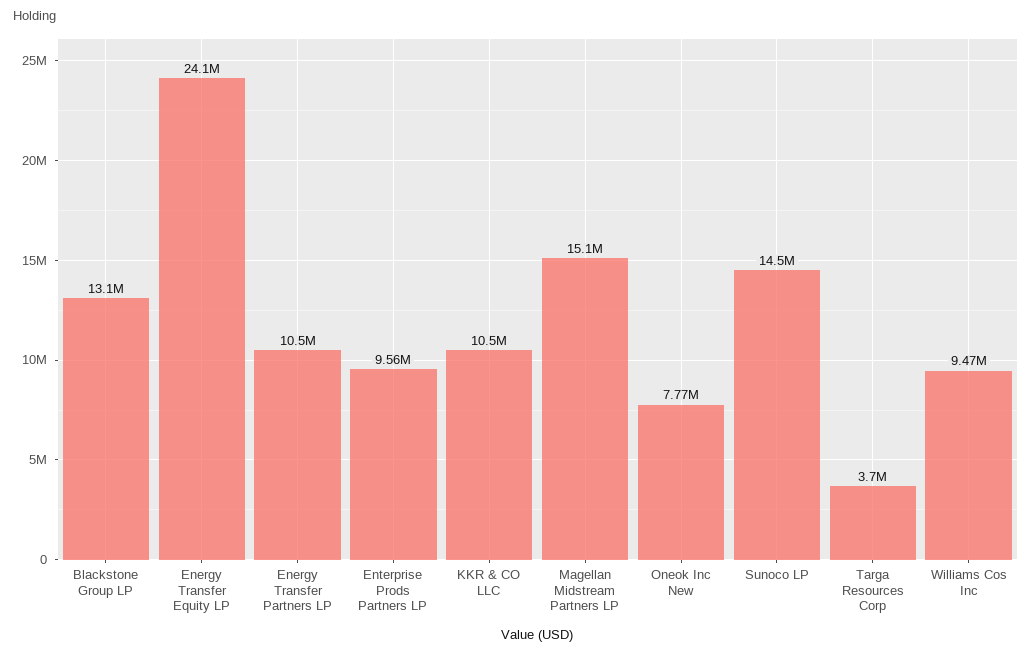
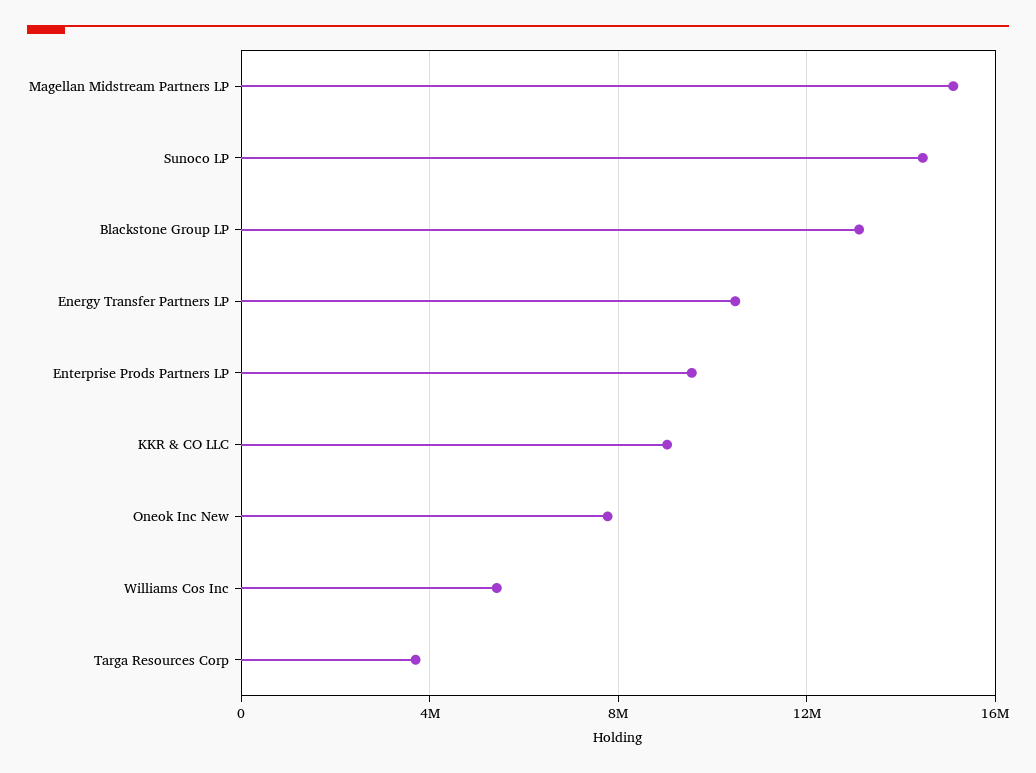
Energy Transfer Equity LP: 24100000 -> none
KKR & CO LLC: 10500000 -> 9000000
Williams Cos Inc: 9470000 -> 5500000

